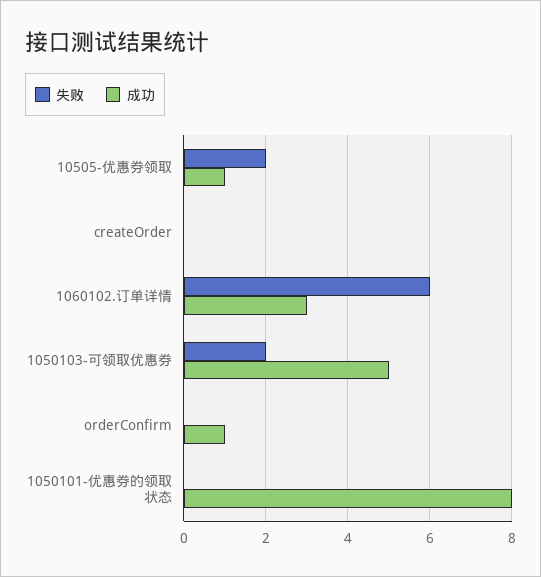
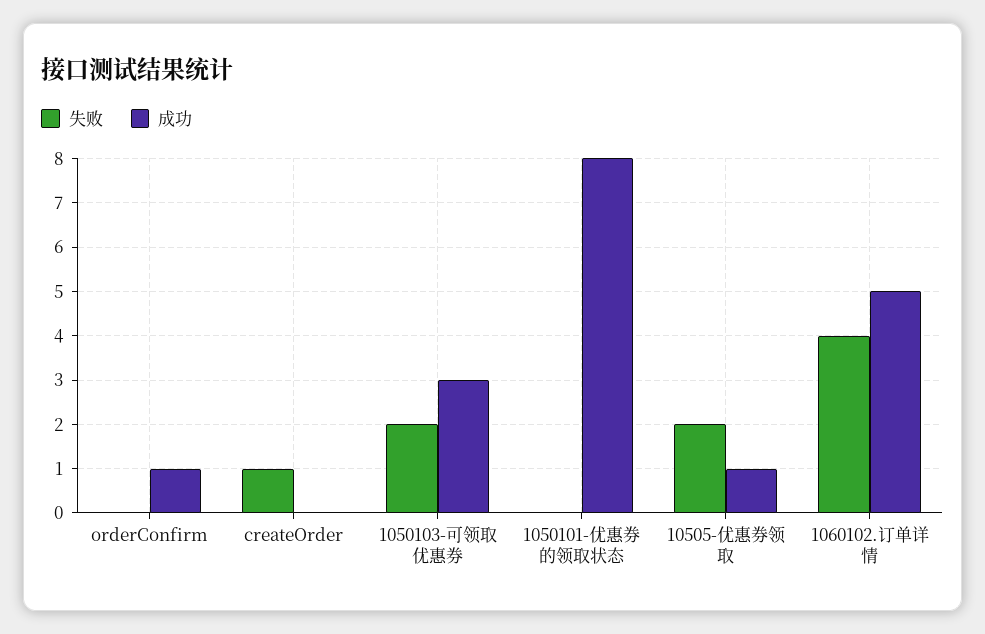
失败, createOrder: 0 -> 1
失败, 1060102.订单详情: 6 -> 4
成功, 1060102.订单详情: 3 -> 5
成功, 1050103-可领取优惠券: 5 -> 3

